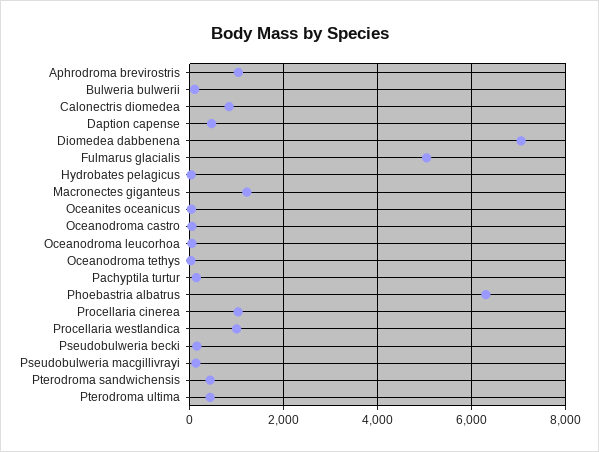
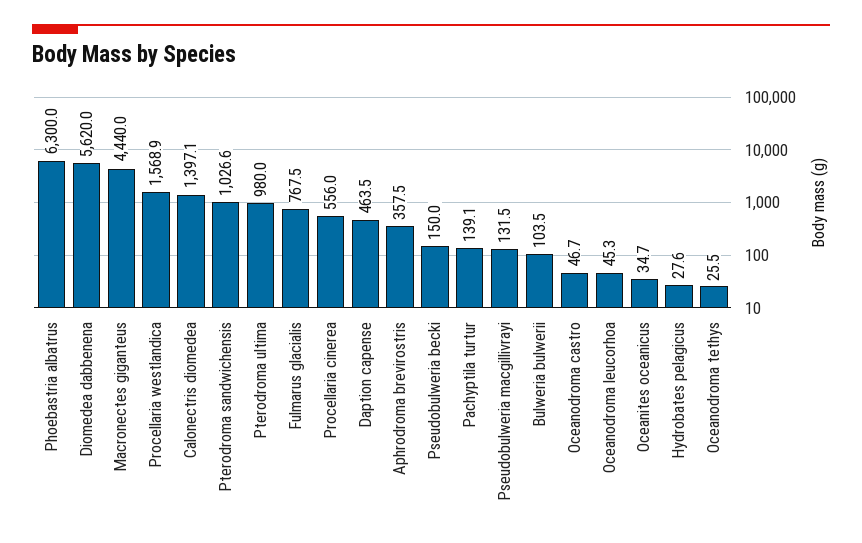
Aphrodroma brevirostris: 1000 -> 357.5
Calonectris diomedea: 800 -> 1397.1
Diomedea dabbenena: 7000 -> 5620
Fulmarus glacialis: 5000 -> 767.5
Macronectes giganteus: 1200 -> 4440
Procellaria cinerea: 1000 -> 556
Procellaria westlandica: 1000 -> 1568.9
Pterodroma sandwichensis: 400 -> 1026.6
Pterodroma ultima: 400 -> 980

